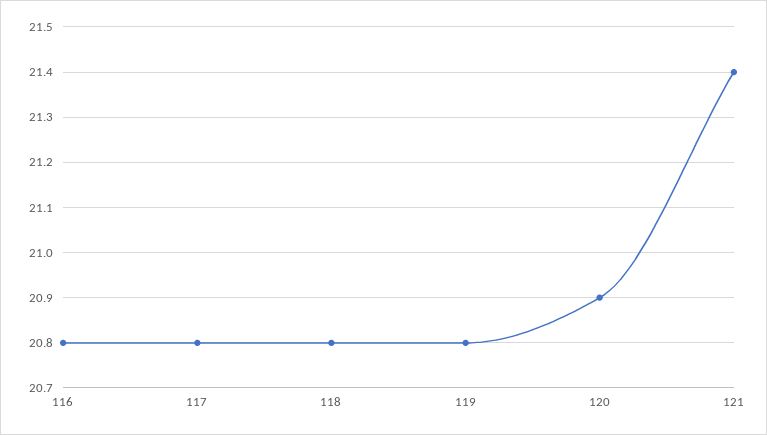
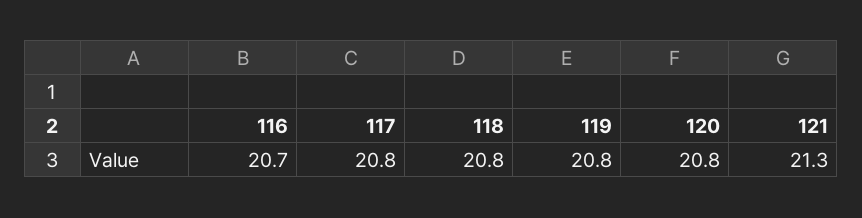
116: 20.8 -> 20.7
120: 20.9 -> 20.8
121: 21.4 -> 21.3

